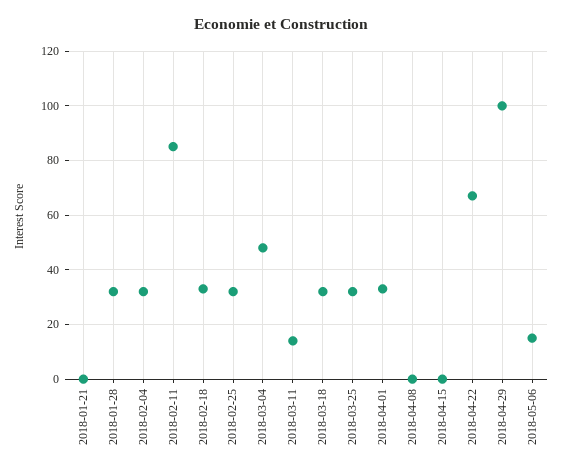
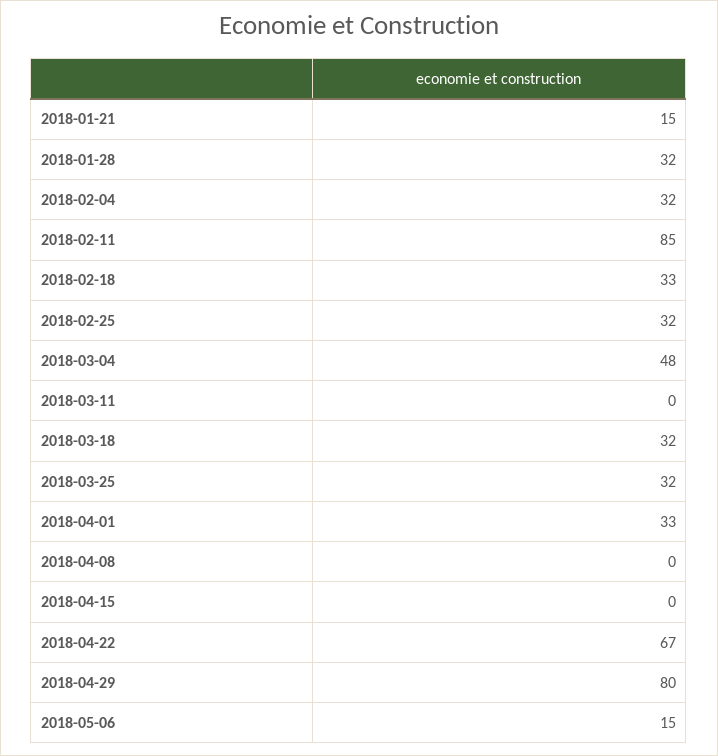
2018-01-21: 0 -> 15
2018-03-11: 15 -> 0
2018-04-29: 100 -> 80

